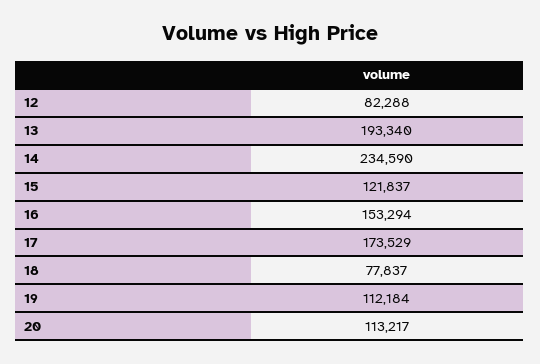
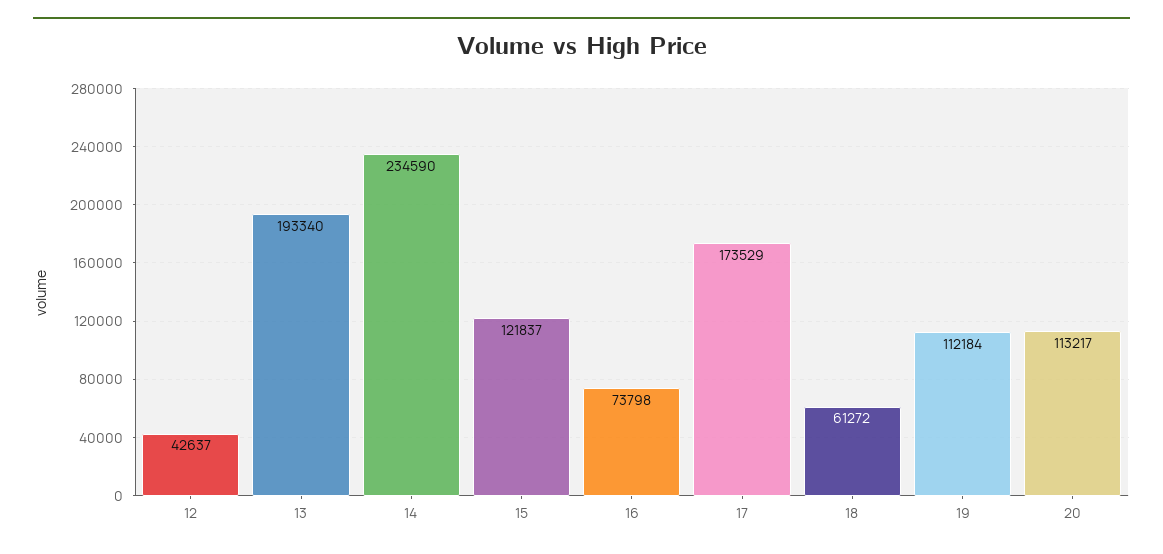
12: 82288 -> 42637
16: 153294 -> 73798
18: 77837 -> 61272

